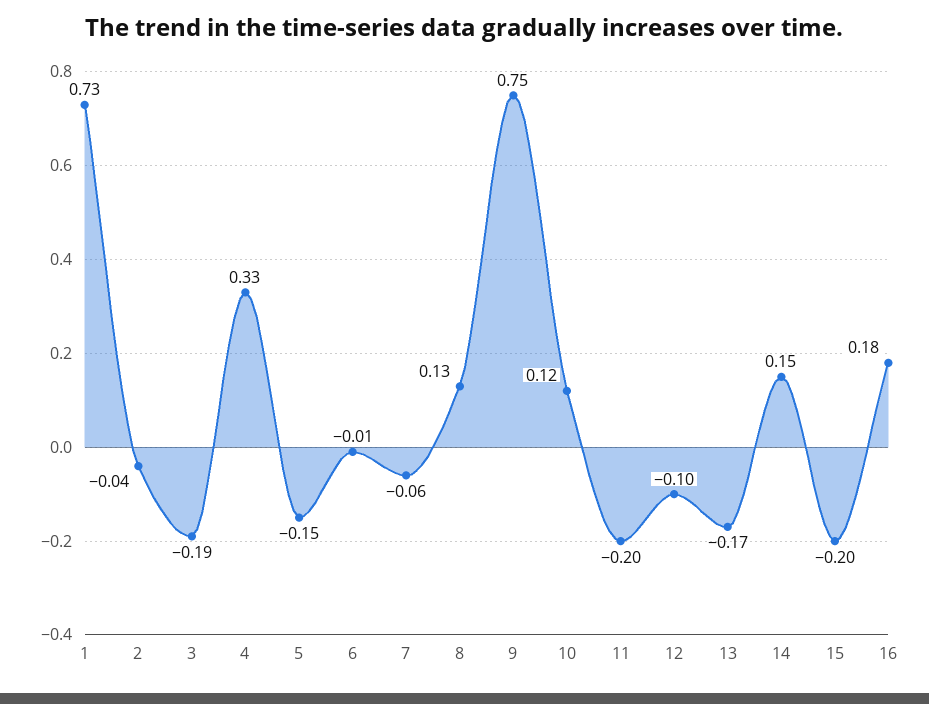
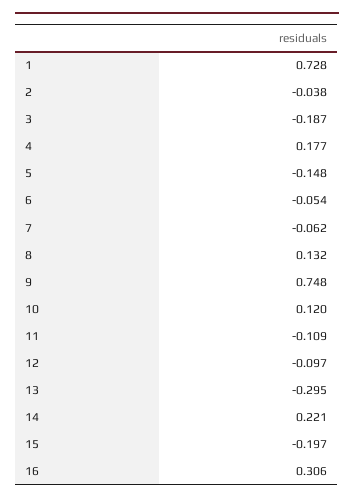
4: 0.33 -> 0.177
6: -0.01 -> -0.054
11: -0.2 -> -0.109
13: -0.17 -> -0.295
14: 0.15 -> 0.221
16: 0.18 -> 0.306

